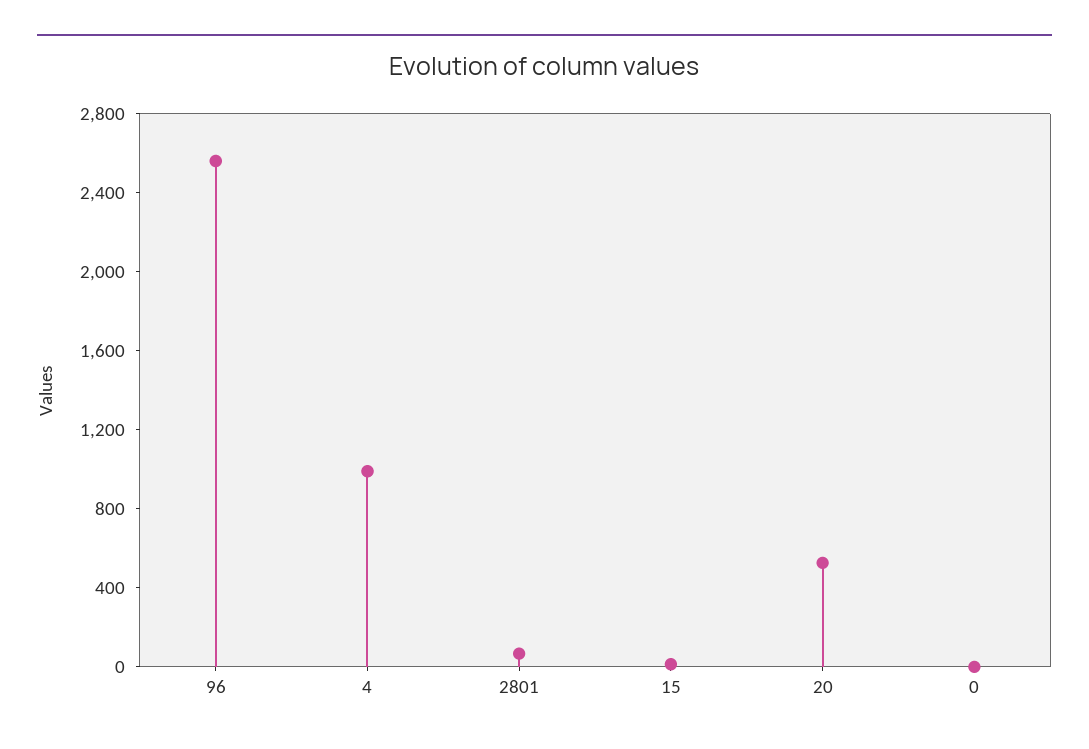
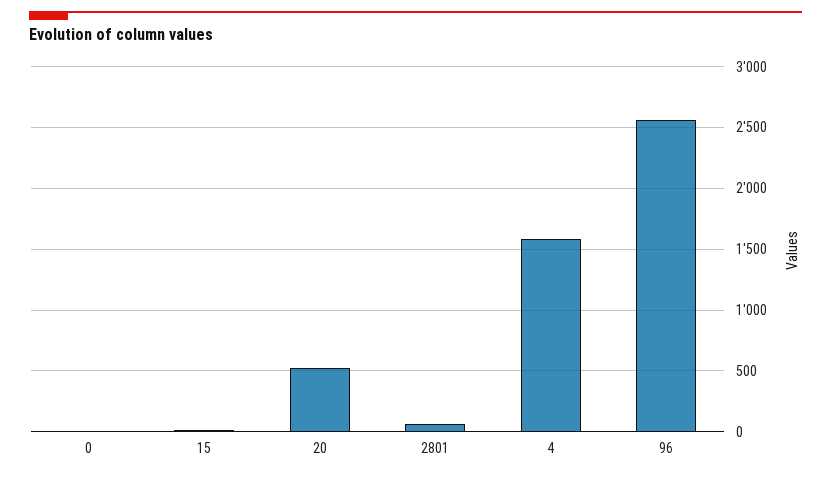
4: 1000 -> 1600

